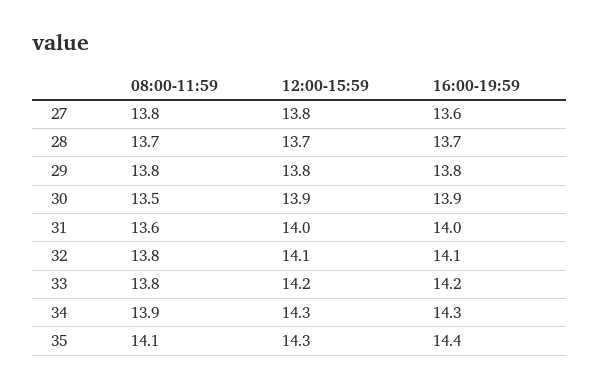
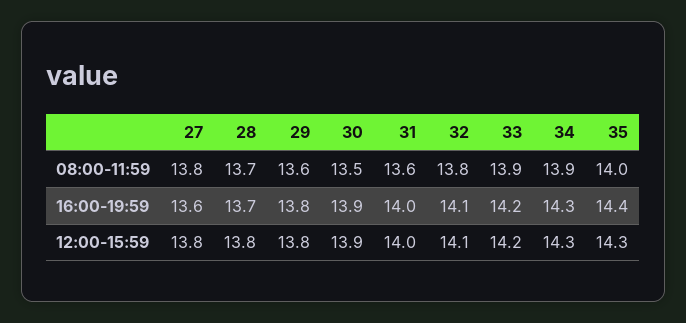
12:00-15:59, 28: 13.7 -> 13.8
08:00-11:59, 29: 13.8 -> 13.6
08:00-11:59, 33: 13.8 -> 13.9
08:00-11:59, 35: 14.1 -> 14

